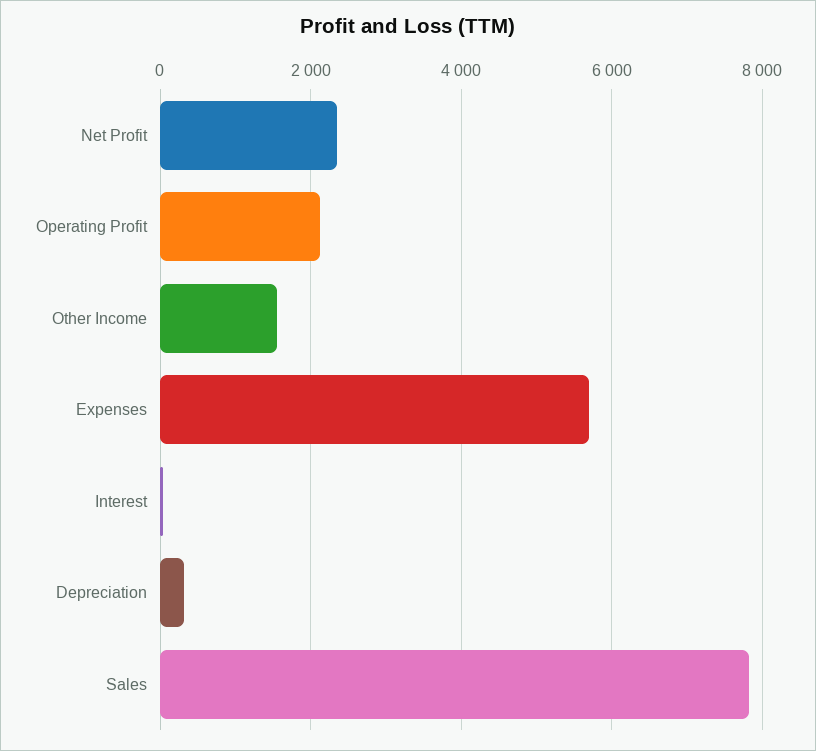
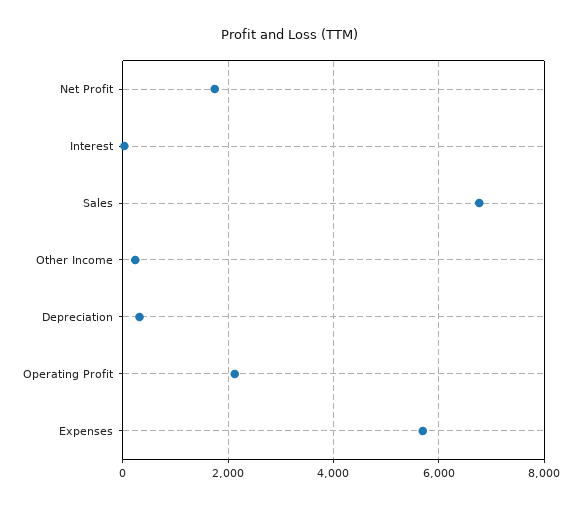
Net Profit: 2400 -> 1800
Other Income: 1600 -> 200
Sales: 7800 -> 6800

